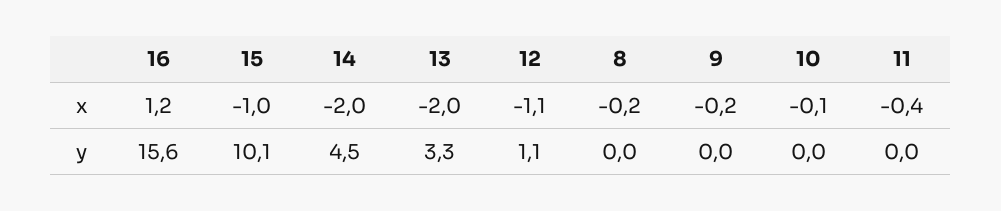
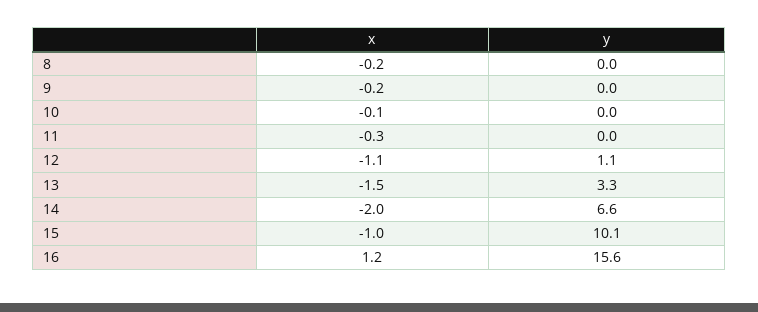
13, x: -2 -> -1.5
11, x: -0.4 -> -0.3
14, y: 4.5 -> 6.6

